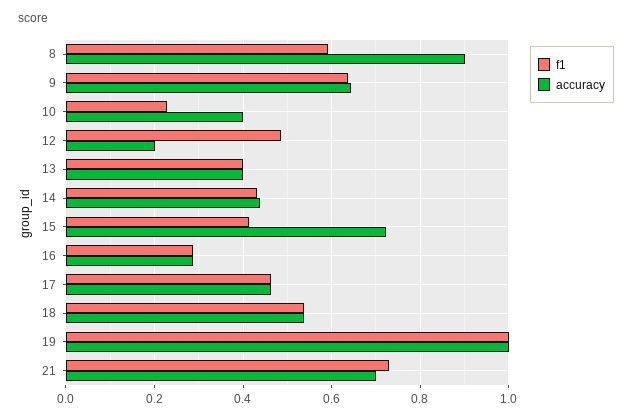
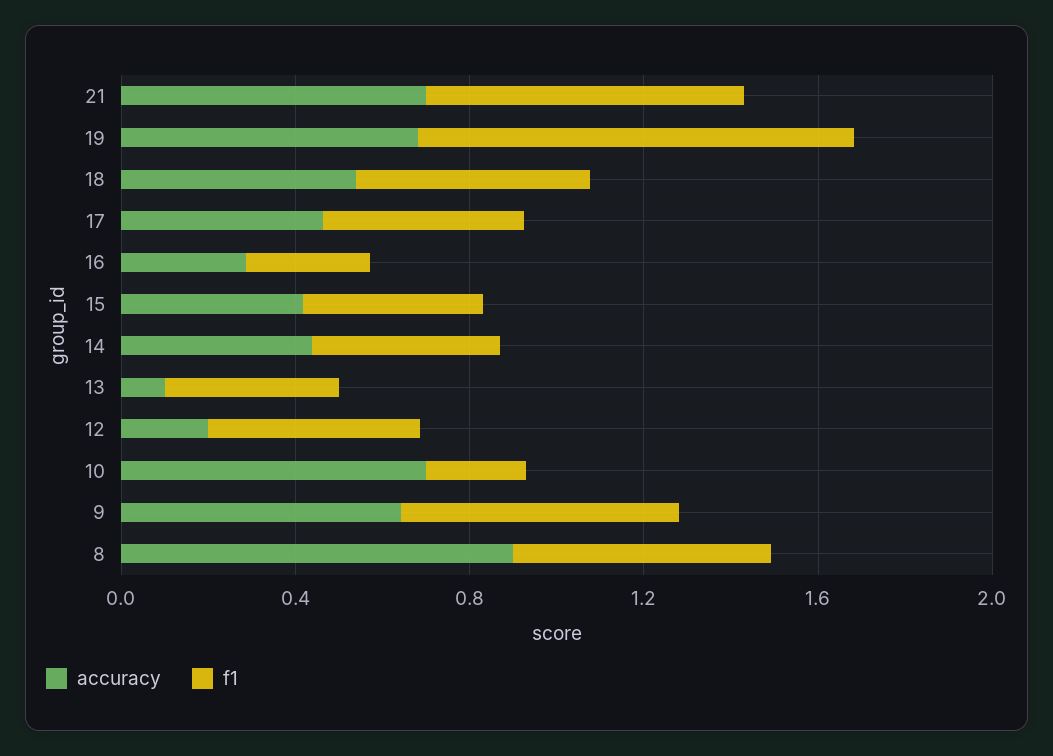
accuracy, 10: 0.4 -> 0.7
accuracy, 13: 0.4 -> 0.1
accuracy, 15: 0.72 -> 0.4
accuracy, 19: 1 -> 0.7

